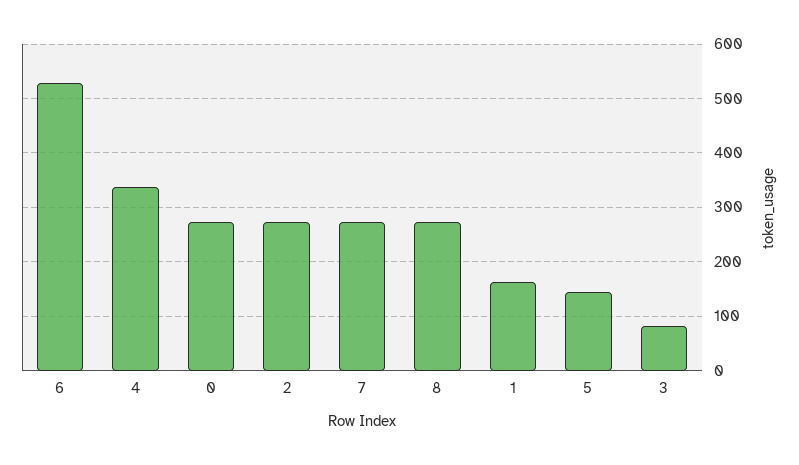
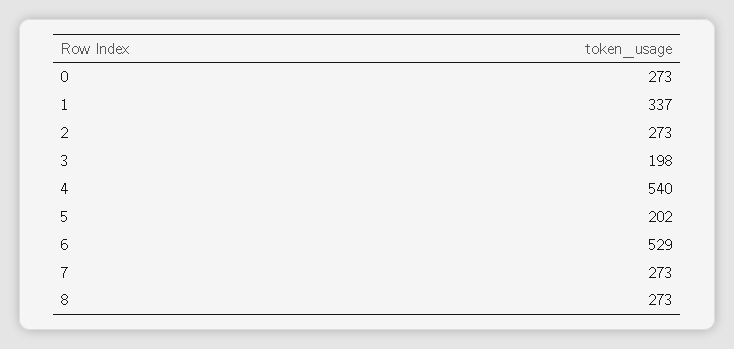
4: 340 -> 540
1: 160 -> 337
5: 140 -> 202
3: 80 -> 198

